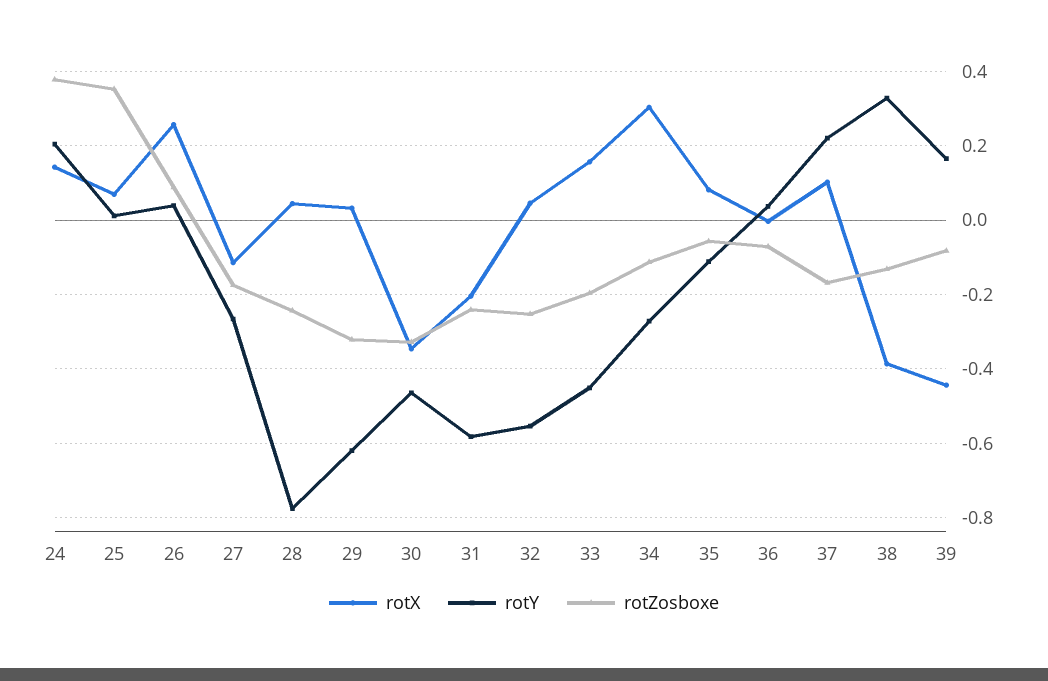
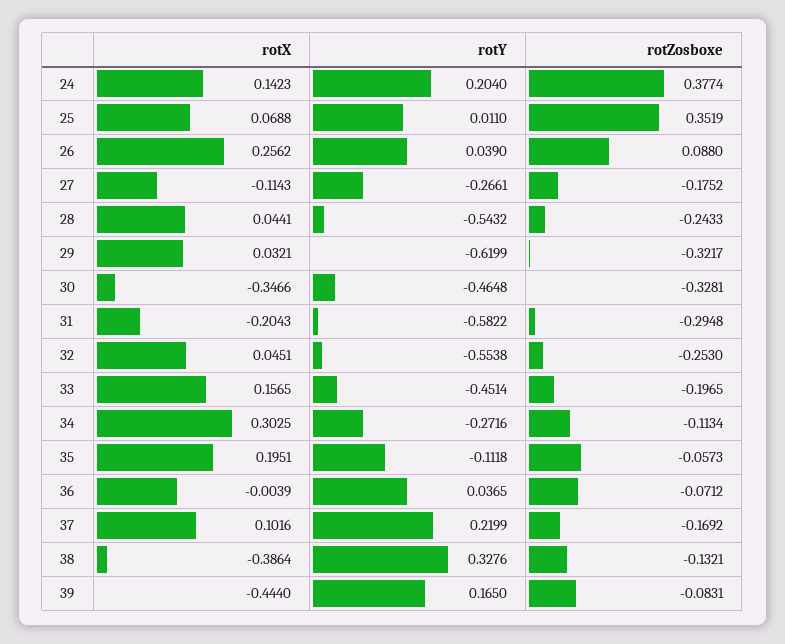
rotY, 28: -0.78 -> -0.5432
rotZosboxe, 31: -0.24 -> -0.2948
rotX, 35: 0.08 -> 0.1951

